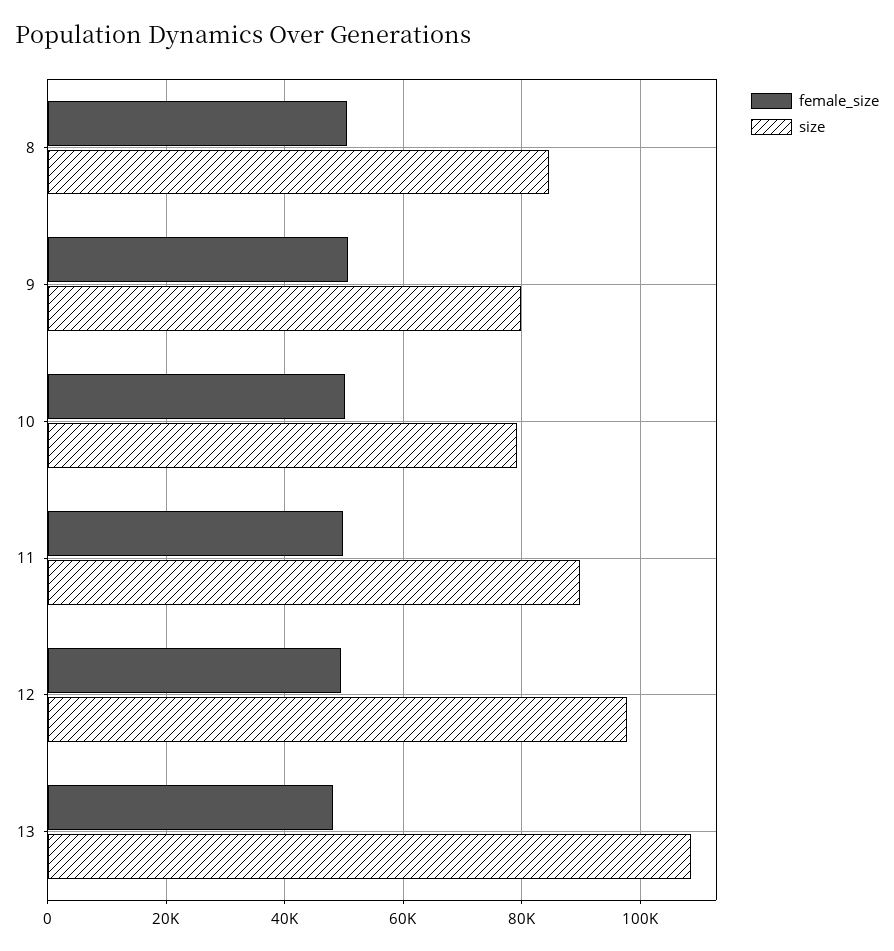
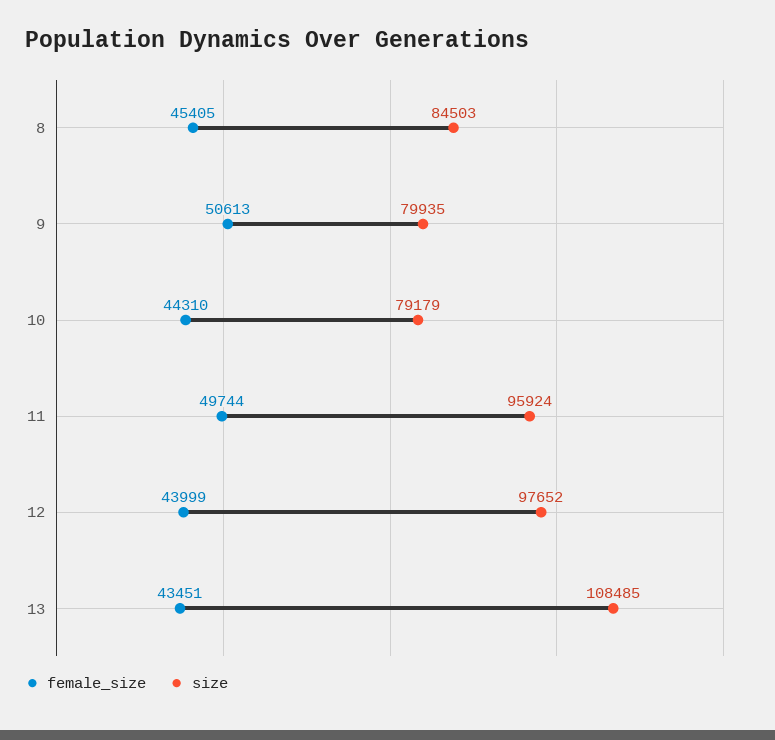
female_size, 8: 50000 -> 45405
female_size, 10: 50000 -> 44310
size, 11: 90000 -> 95924
female_size, 12: 50000 -> 43999
female_size, 13: 48000 -> 43451

